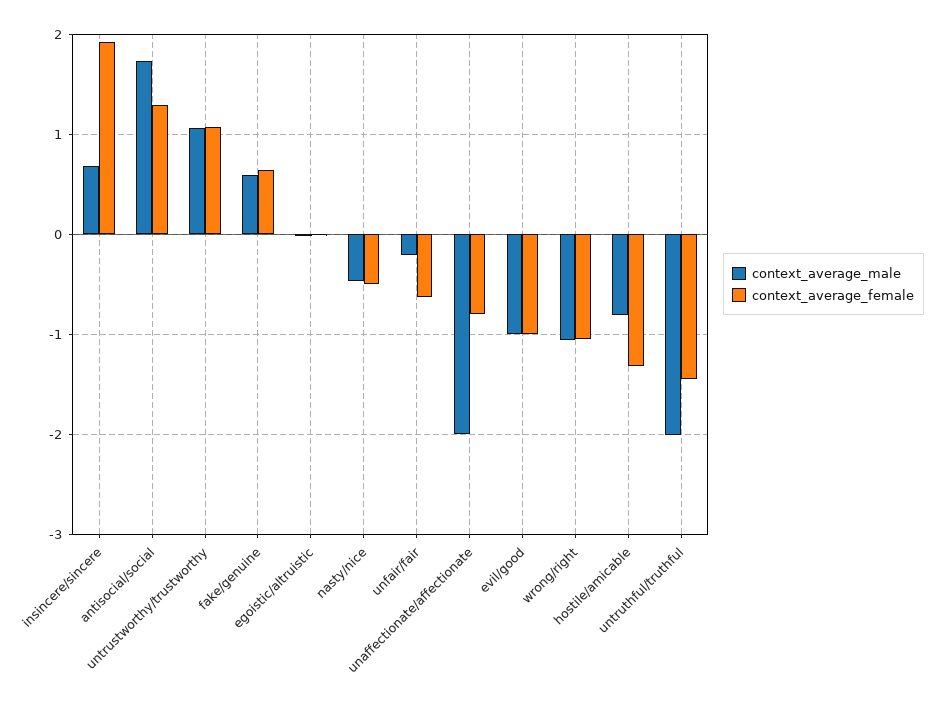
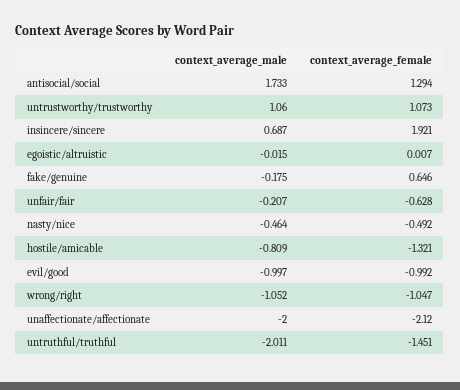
context_average_male, fake/genuine: 0.6 -> -0.175
context_average_female, unaffectionate/affectionate: -0.8 -> -2.12

